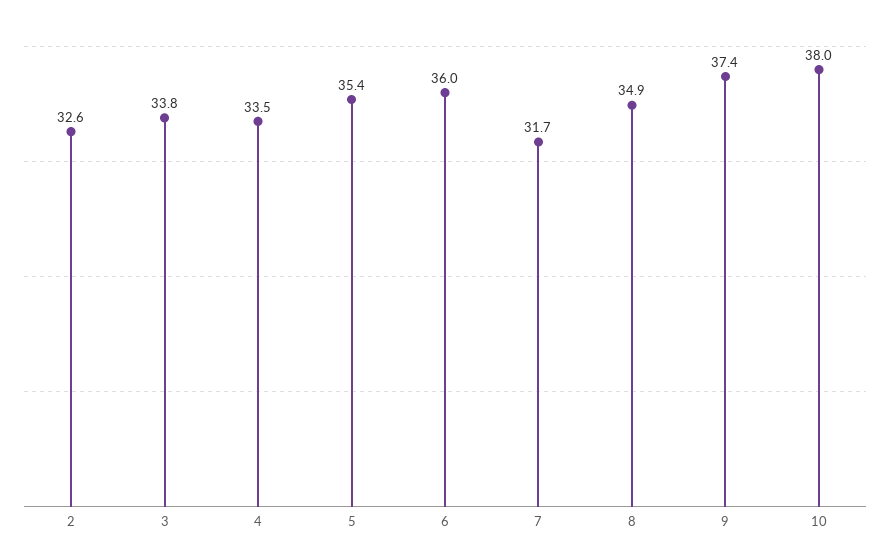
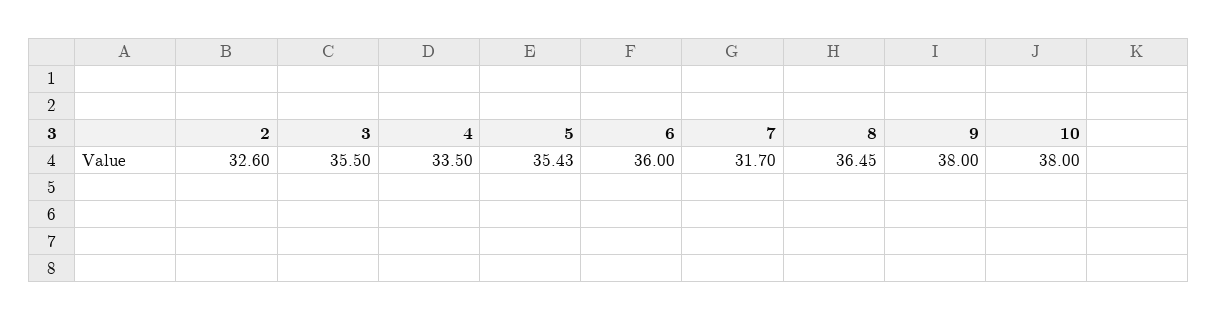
3: 33.8 -> 35.5
8: 34.9 -> 36.45
9: 37.4 -> 38

